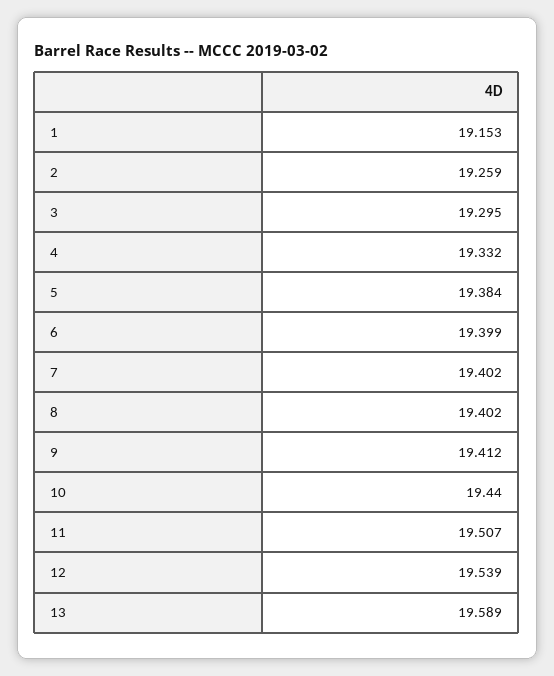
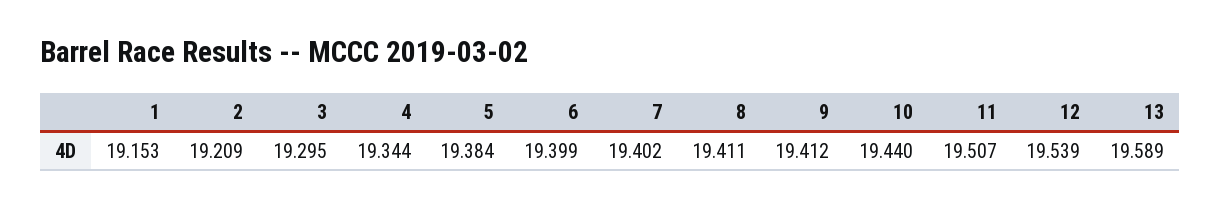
2: 19.259 -> 19.209
4: 19.332 -> 19.344
8: 19.402 -> 19.411

